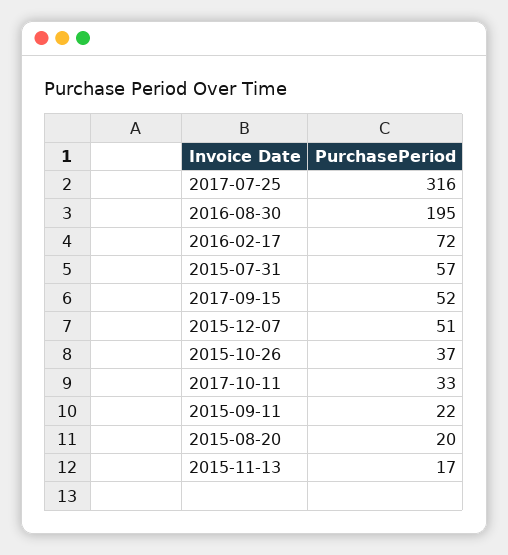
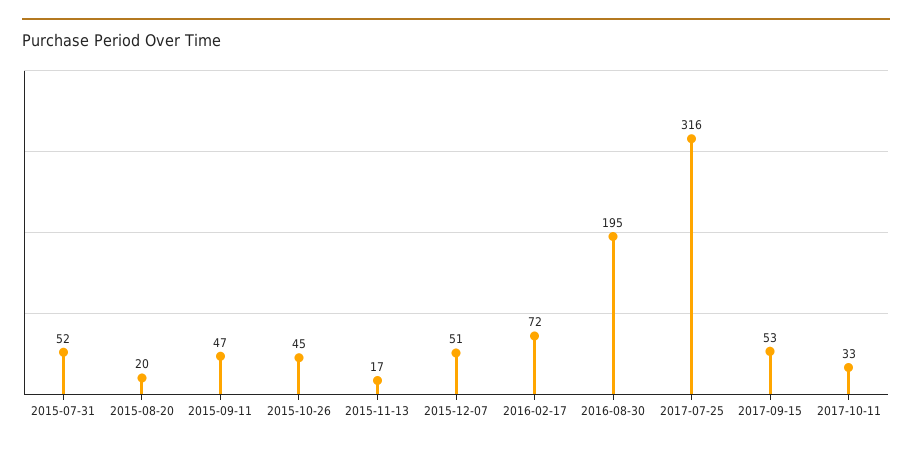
2015-07-31: 57 -> 52
2017-09-15: 52 -> 53
2015-10-26: 37 -> 45
2015-09-11: 22 -> 47

